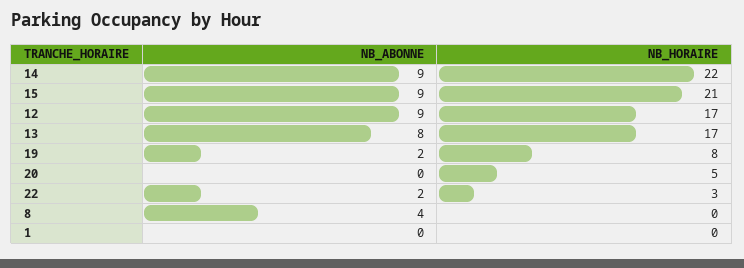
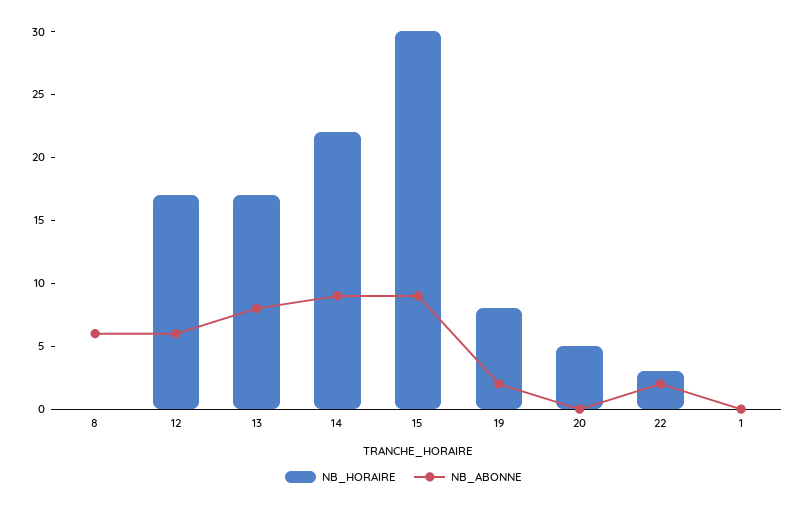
NB_HORAIRE, 15: 21 -> 30
NB_ABONNE, 12: 9 -> 6
NB_ABONNE, 8: 4 -> 6

